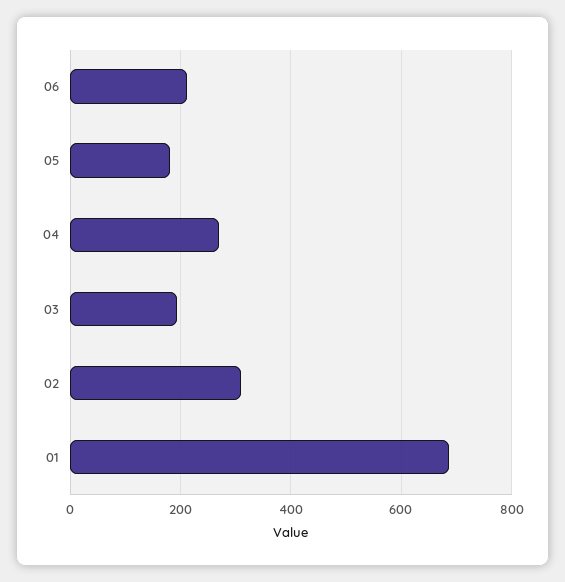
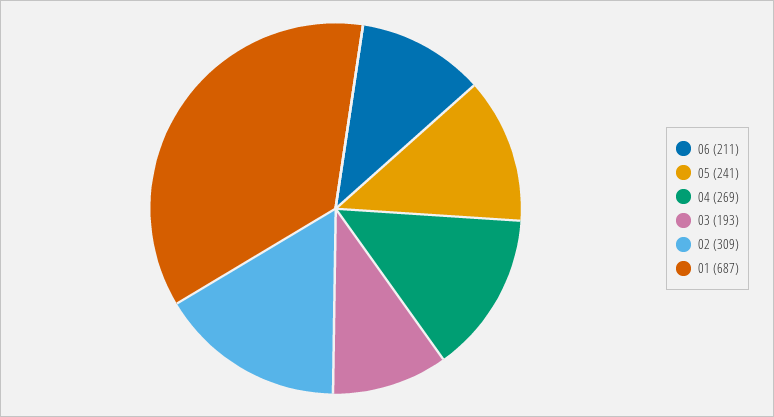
05: 180 -> 241

